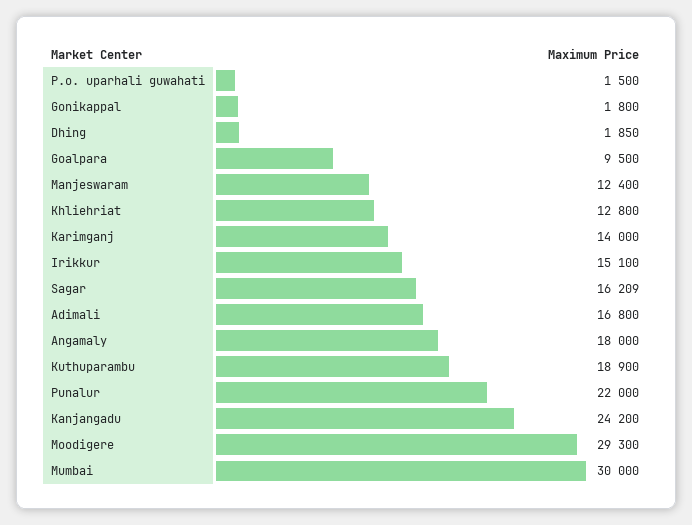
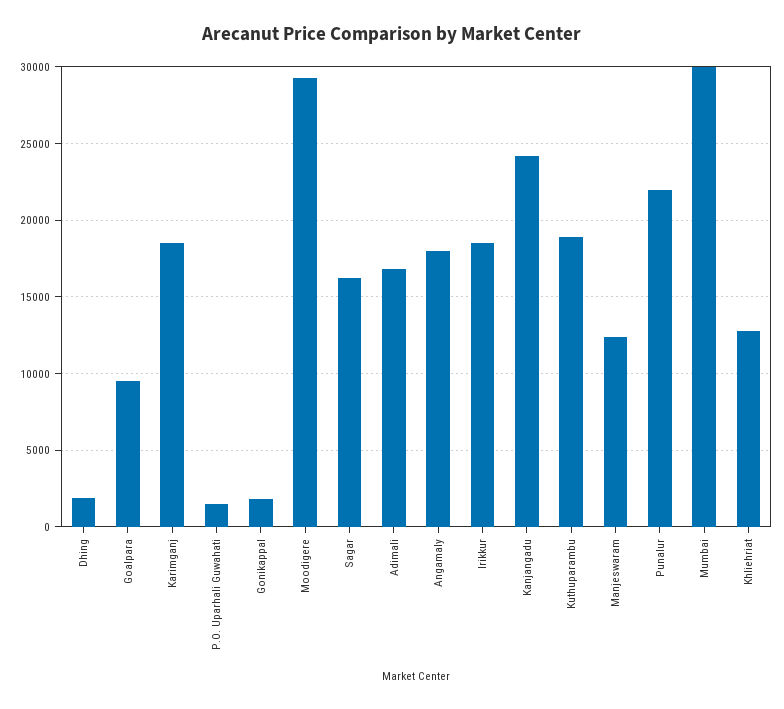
Karimganj: 14000 -> 18500
Irikkur: 15100 -> 18500

